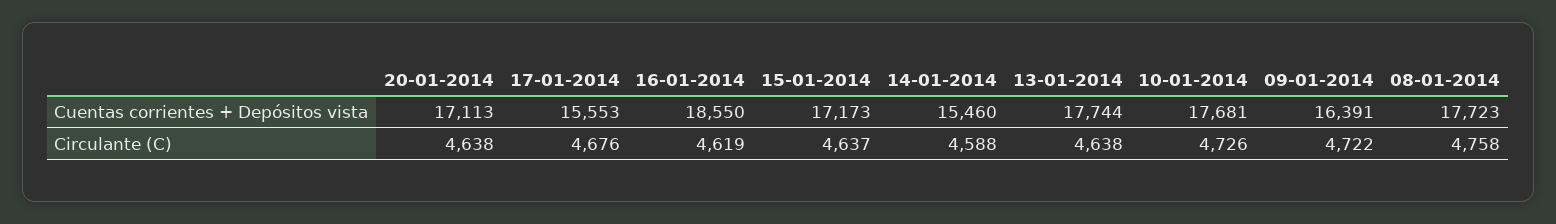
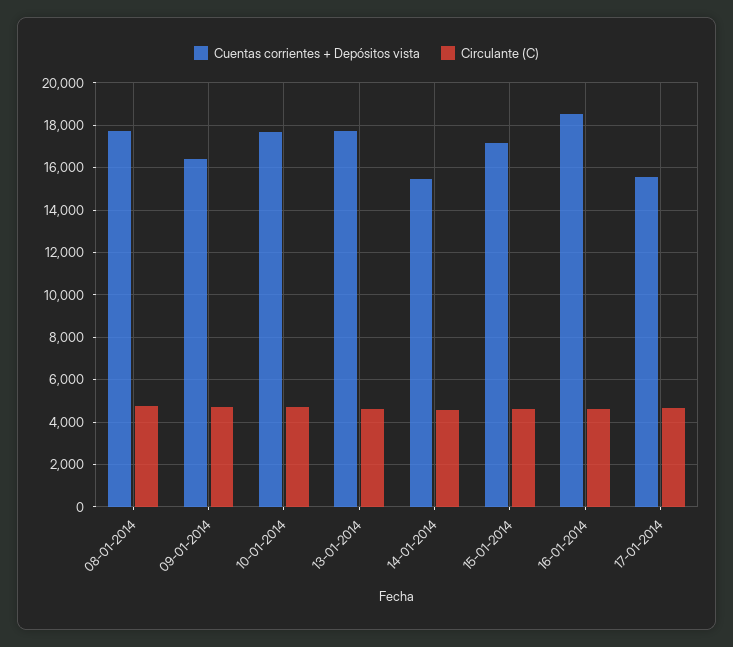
Cuentas corrientes + Depósitos vista, 20-01-2014: 17113 -> none
Circulante (C), 20-01-2014: 4638 -> none

